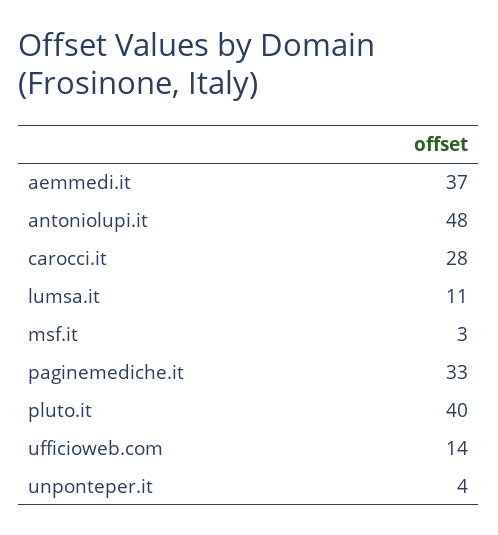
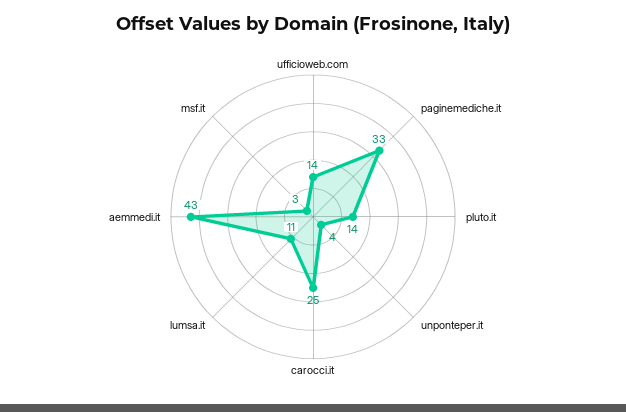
aemmedi.it: 37 -> 43
antoniolupi.it: 48 -> none
carocci.it: 28 -> 25
pluto.it: 40 -> 14

